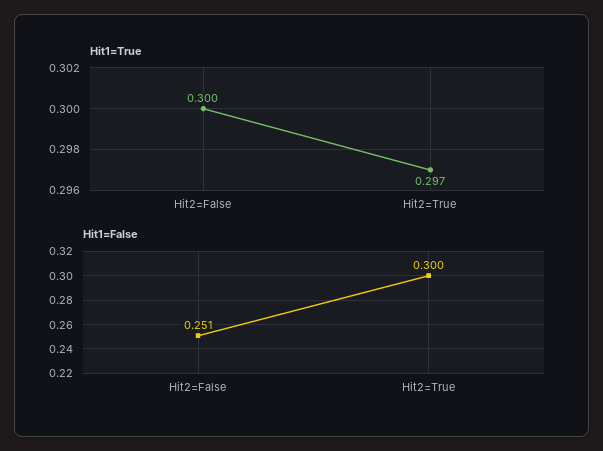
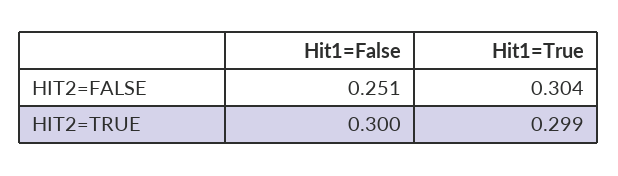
Hit1=True, Hit2=False: 0.3 -> 0.304
Hit1=True, Hit2=True: 0.297 -> 0.299

